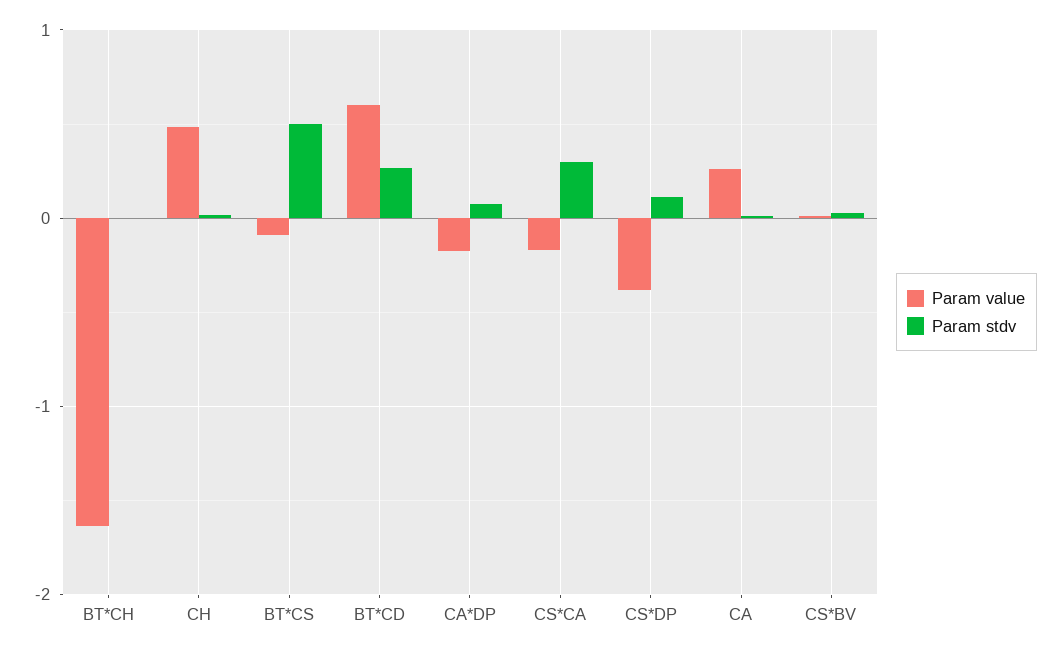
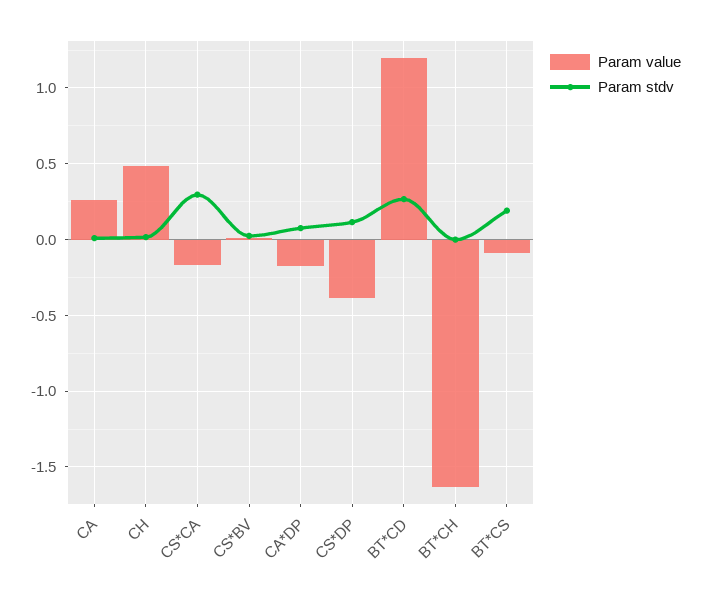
Param stdv, BT*CS: 0.5 -> 0.2
Param value, BT*CD: 0.6 -> 1.2

